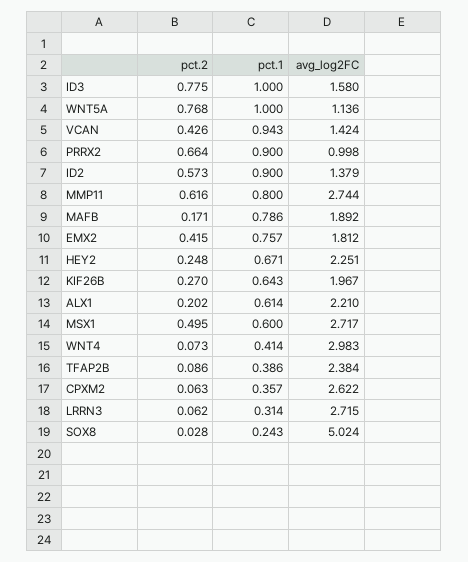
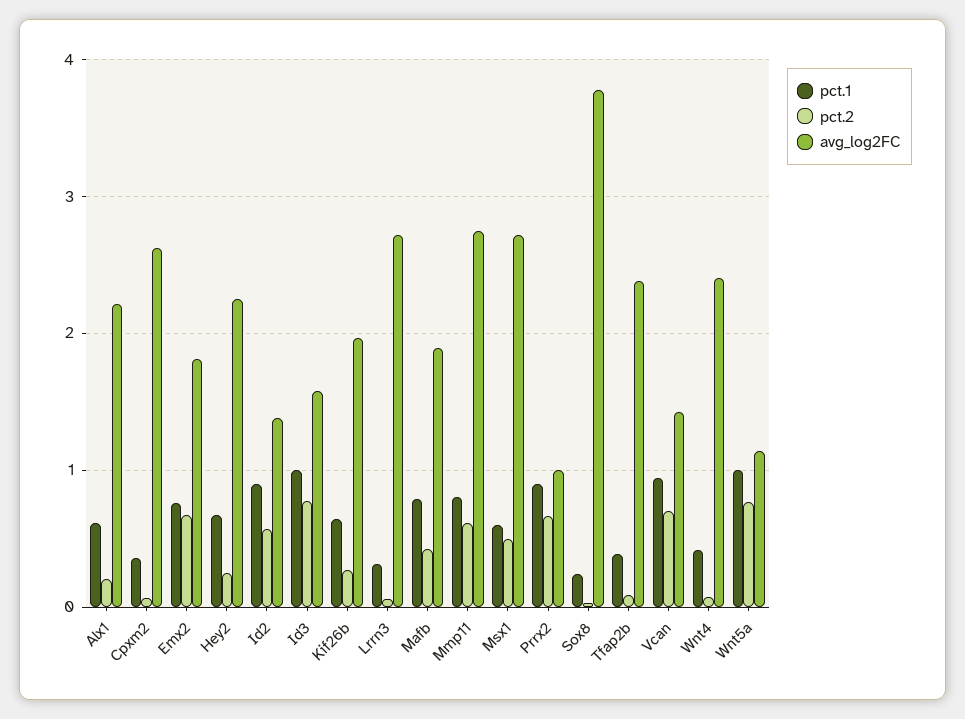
pct.2, VCAN: 0.426 -> 0.7
pct.2, MAFB: 0.171 -> 0.4
pct.2, EMX2: 0.415 -> 0.7
avg_log2FC, WNT4: 2.983 -> 2.4
avg_log2FC, SOX8: 5.024 -> 3.8

